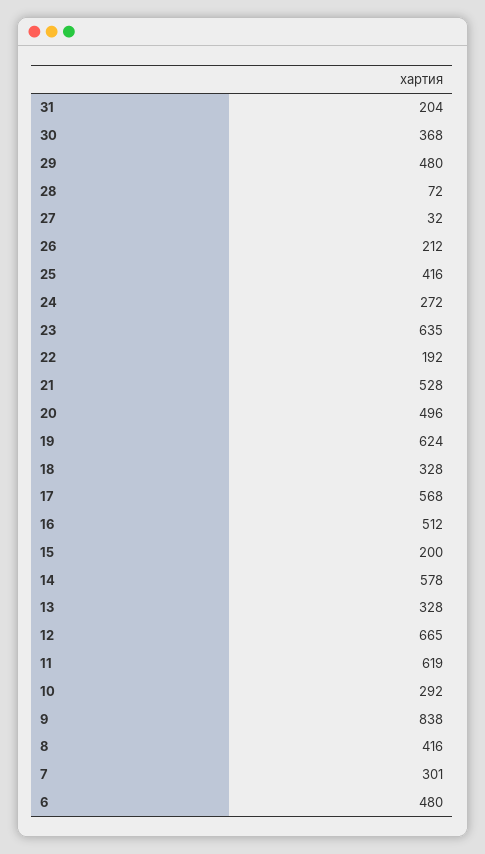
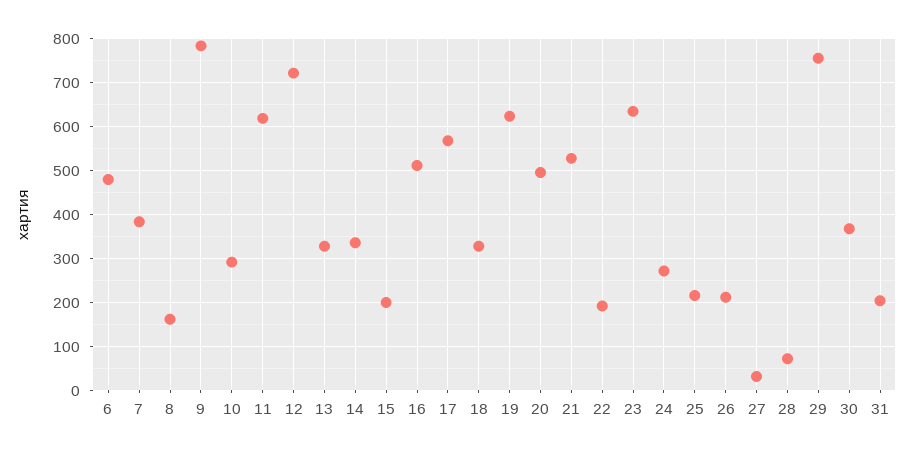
29: 480 -> 760
25: 416 -> 220
14: 578 -> 340
12: 665 -> 720
9: 838 -> 780
8: 416 -> 160
7: 301 -> 380

